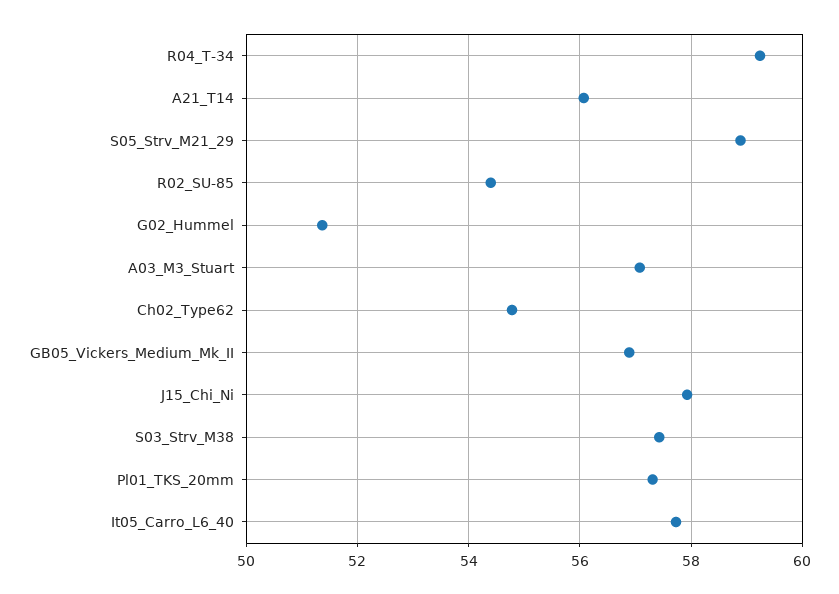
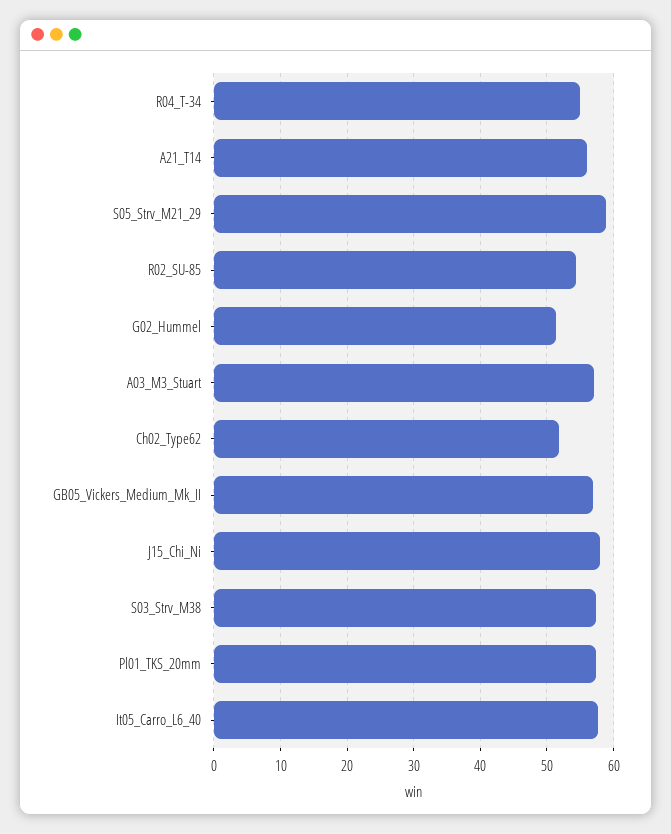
R04_T-34: 59.2 -> 55
Ch02_Type62: 54.8 -> 52

